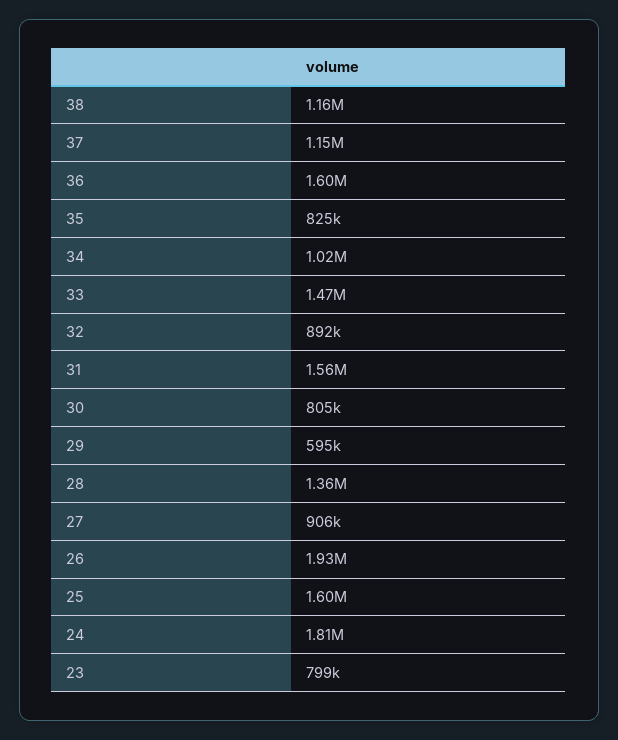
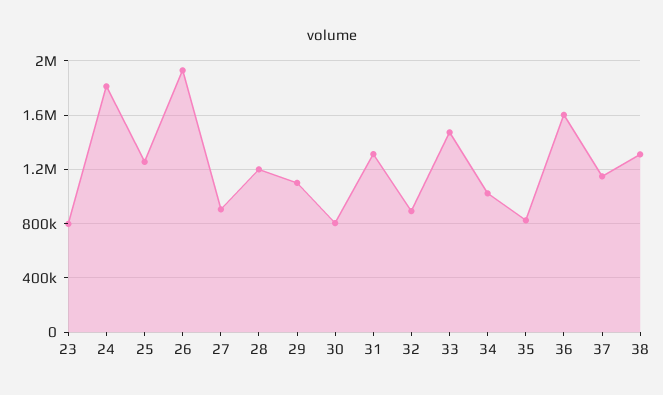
38: 1160000 -> 1300000
31: 1560000 -> 1300000
29: 595000 -> 1100000
28: 1360000 -> 1200000
25: 1600000 -> 1250000

